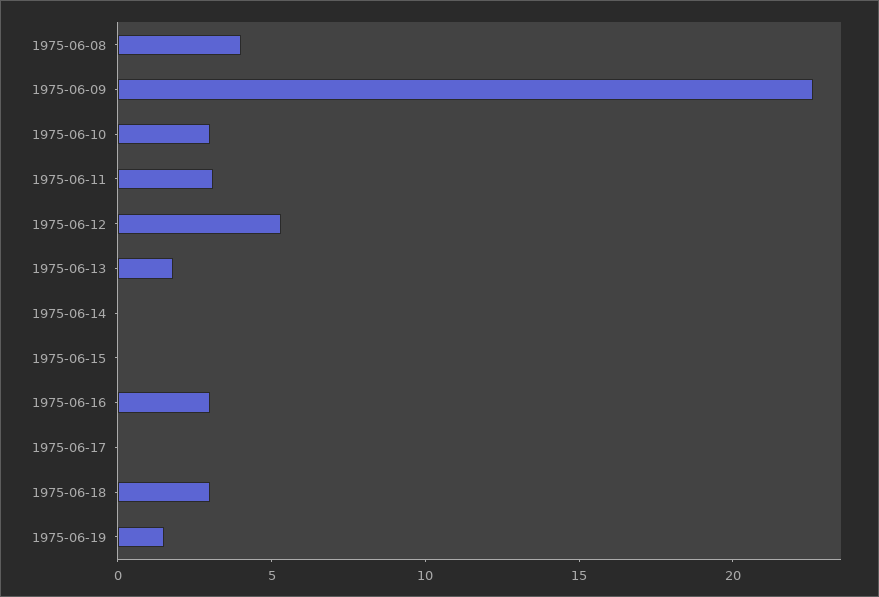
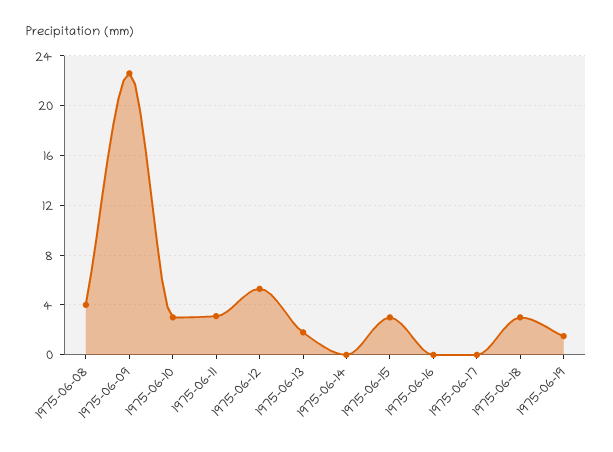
1975-06-15: 0 -> 3
1975-06-16: 3 -> 0

